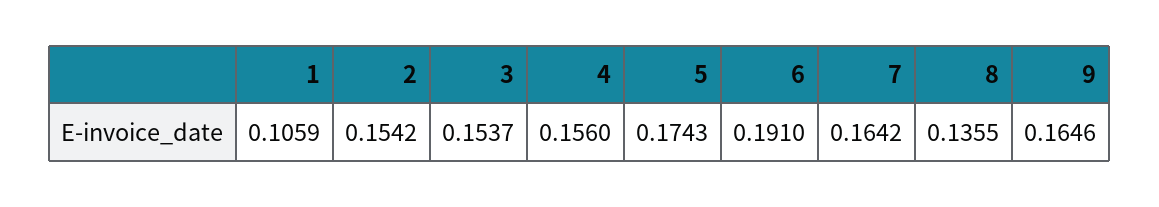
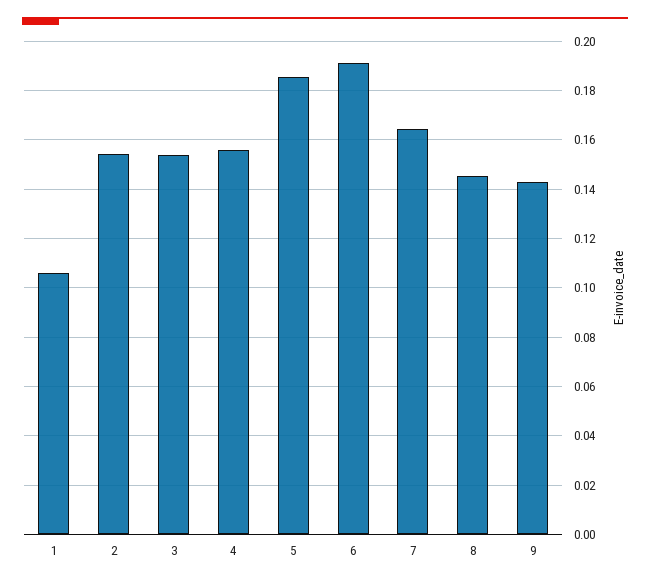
5: 0.1743 -> 0.185
8: 0.1355 -> 0.145
9: 0.1646 -> 0.1425

